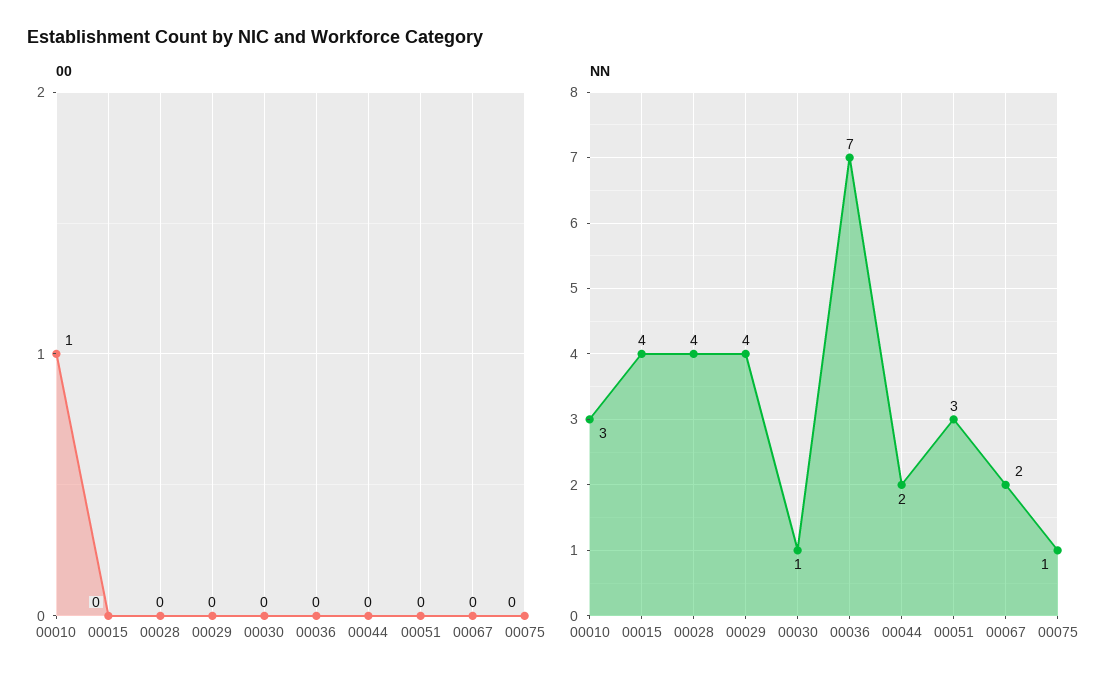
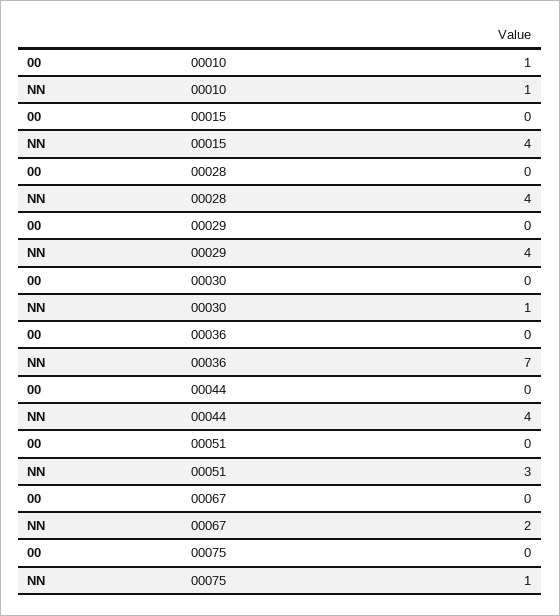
NN, 00010: 3 -> 1
NN, 00044: 2 -> 4

